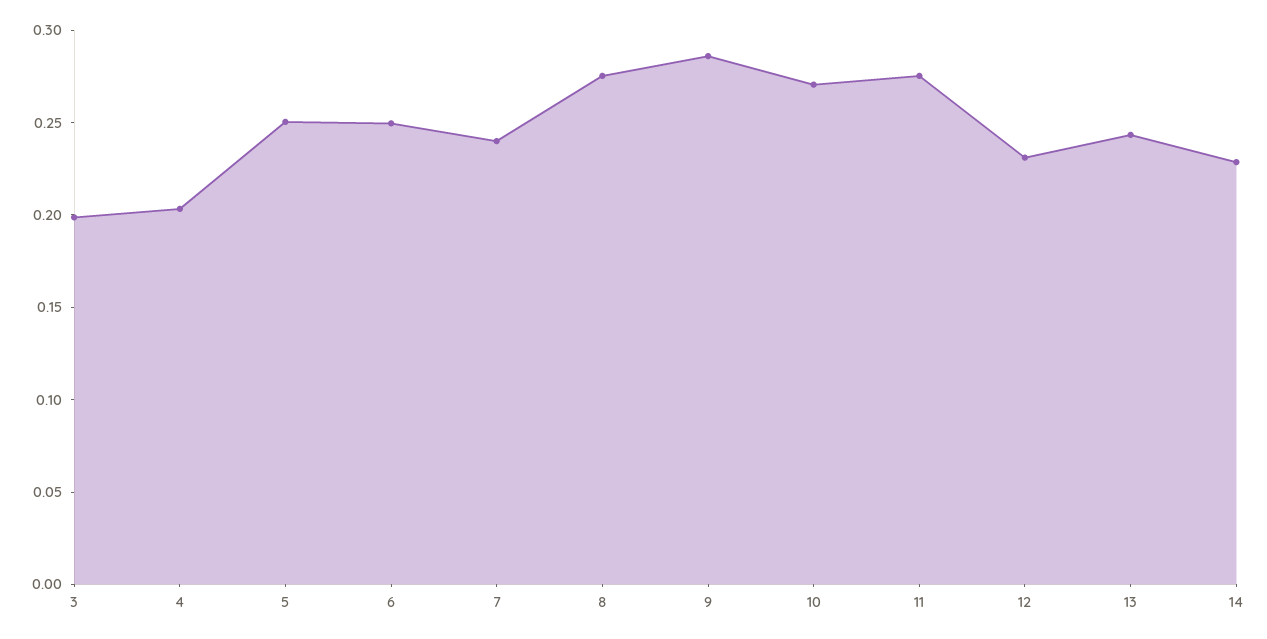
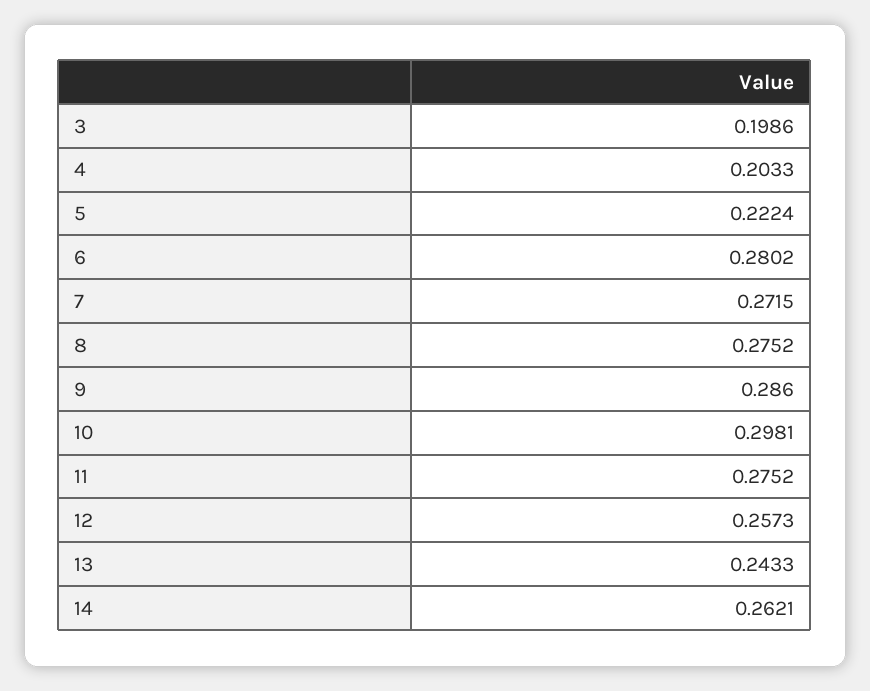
5: 0.25 -> 0.2224
6: 0.25 -> 0.2802
7: 0.24 -> 0.2715
10: 0.27 -> 0.2981
12: 0.23 -> 0.2573
14: 0.23 -> 0.2621

